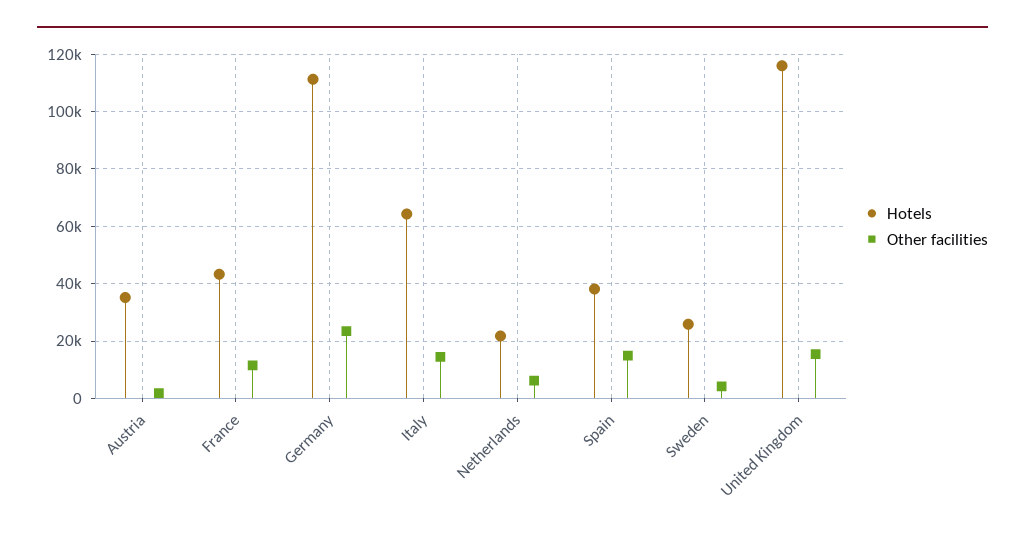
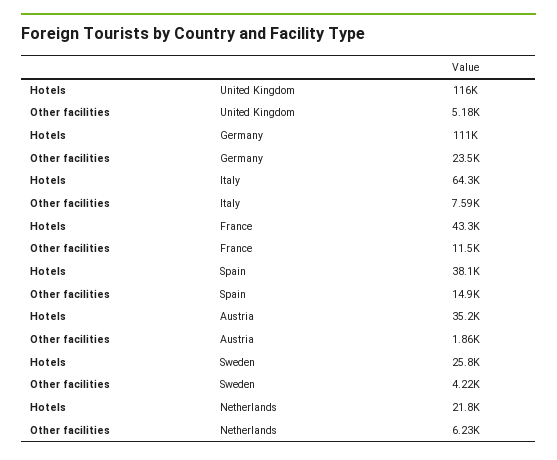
Other facilities, Italy: 15000 -> 7590
Other facilities, United Kingdom: 15000 -> 5180

